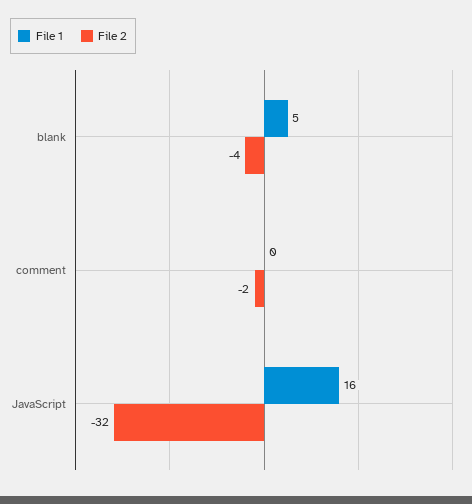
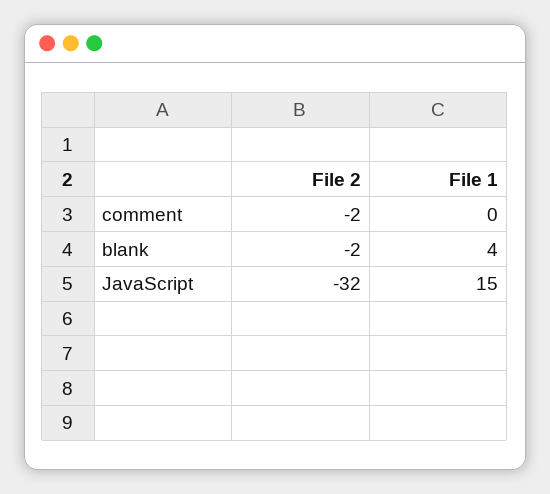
File 1, blank: 5 -> 4
File 2, blank: -4 -> -2
File 1, JavaScript: 16 -> 15

